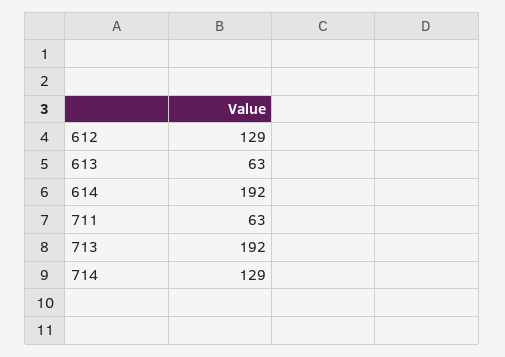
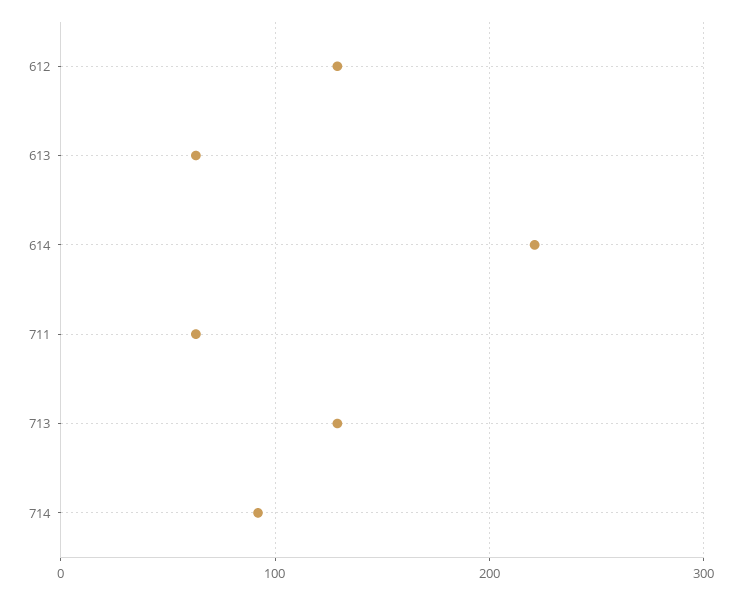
614: 192 -> 220
713: 192 -> 130
714: 129 -> 90

